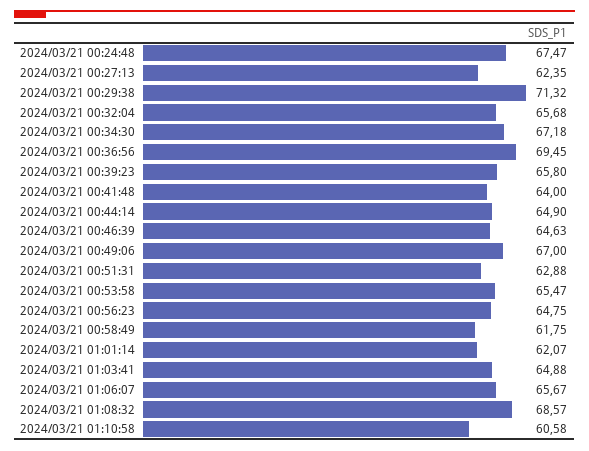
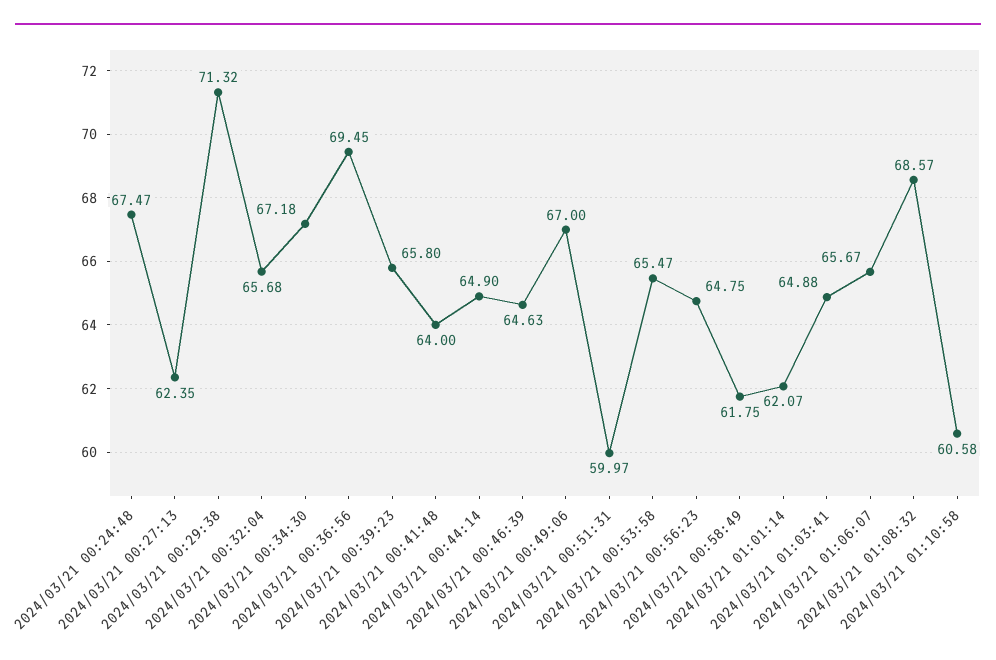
2024/03/21 00:51:31: 62.88 -> 59.97

